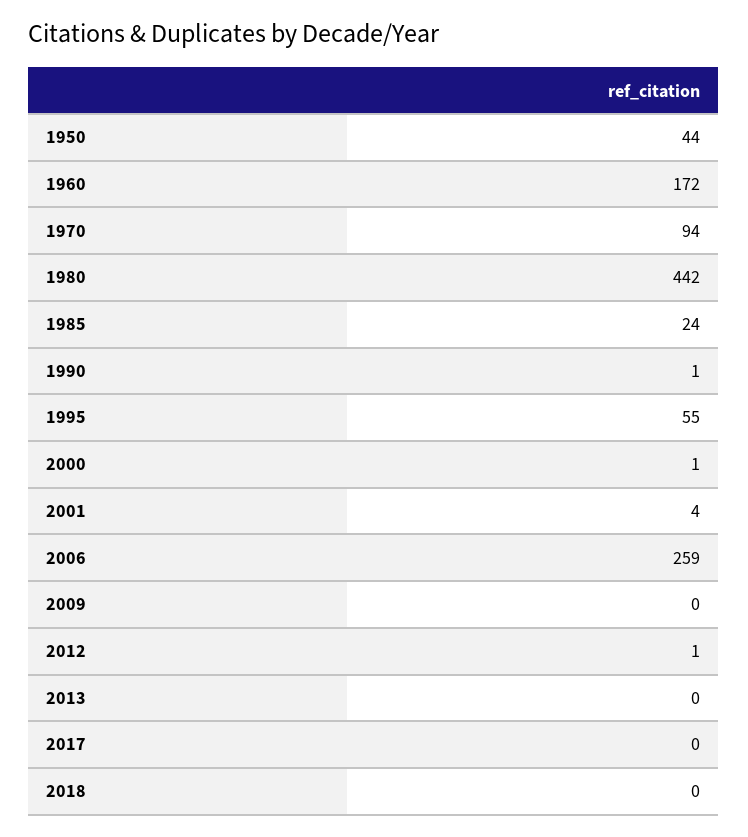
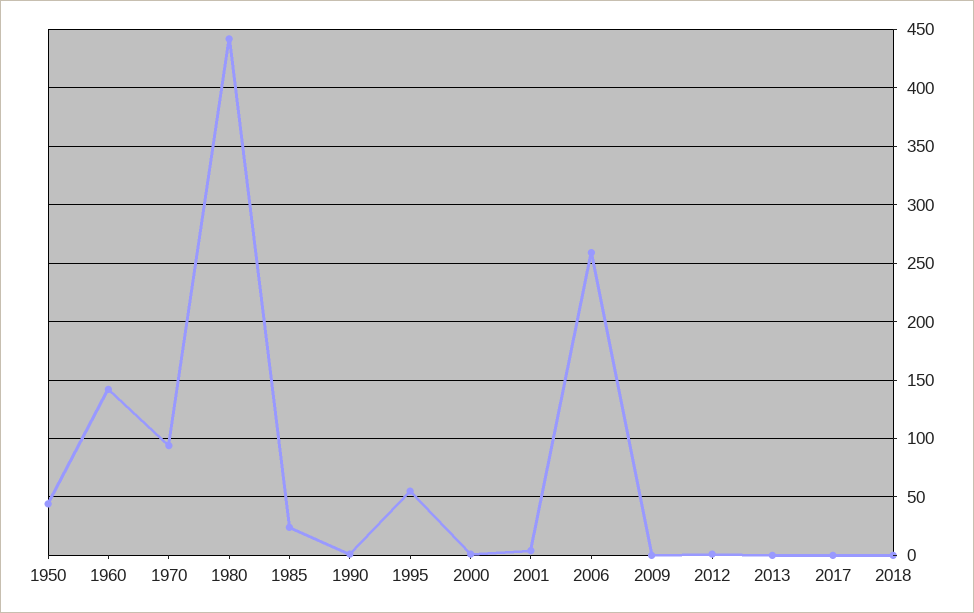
1960: 172 -> 140

